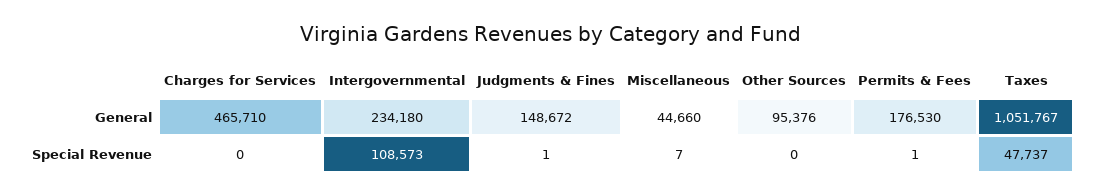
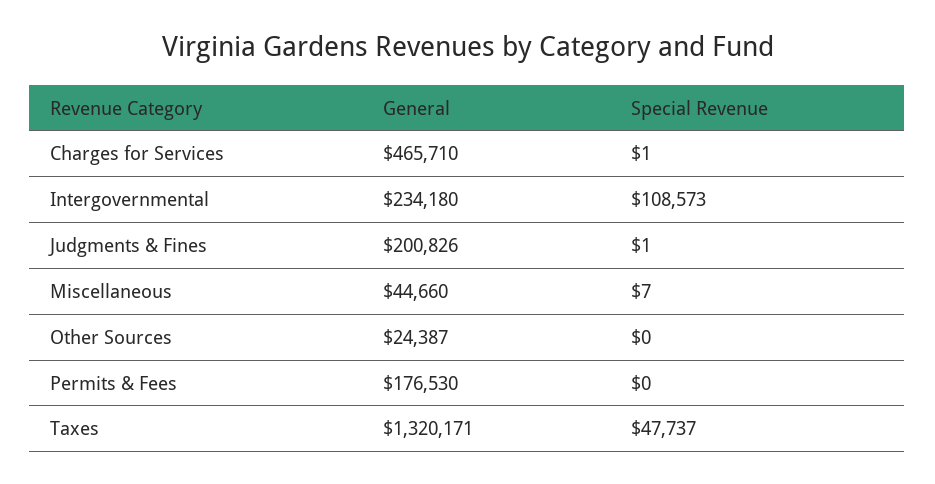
Judgments & Fines, General: 148672 -> 200826
Other Sources, General: 95376 -> 24387
Taxes, General: 1051767 -> 1320171
Charges for Services, Special Revenue: 0 -> 1
Permits & Fees, Special Revenue: 1 -> 0

